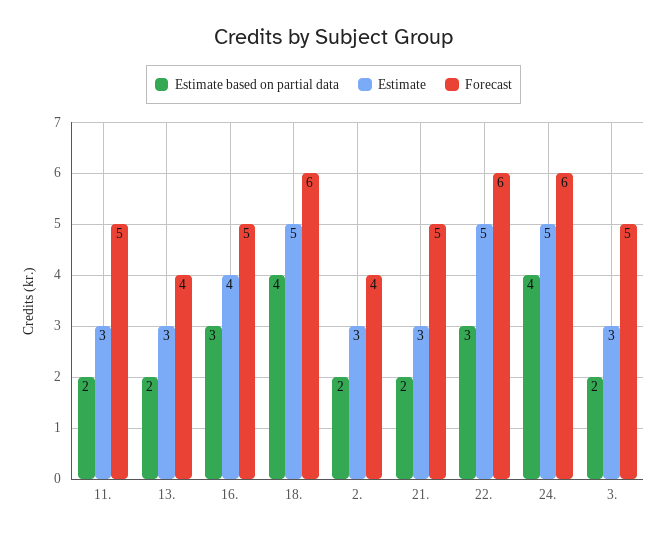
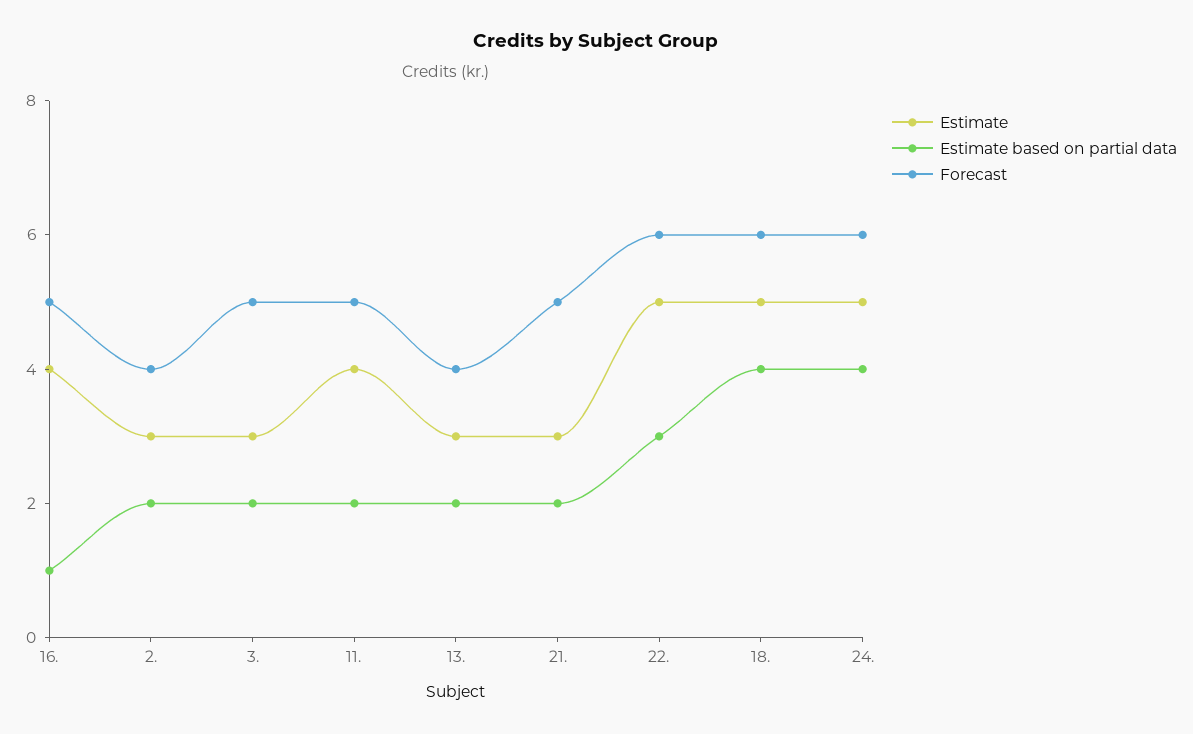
Estimate, 11.: 3 -> 4
Estimate based on partial data, 16.: 3 -> 1

